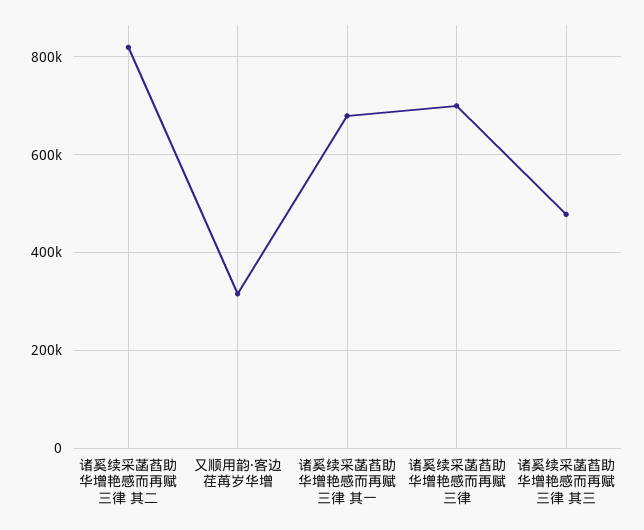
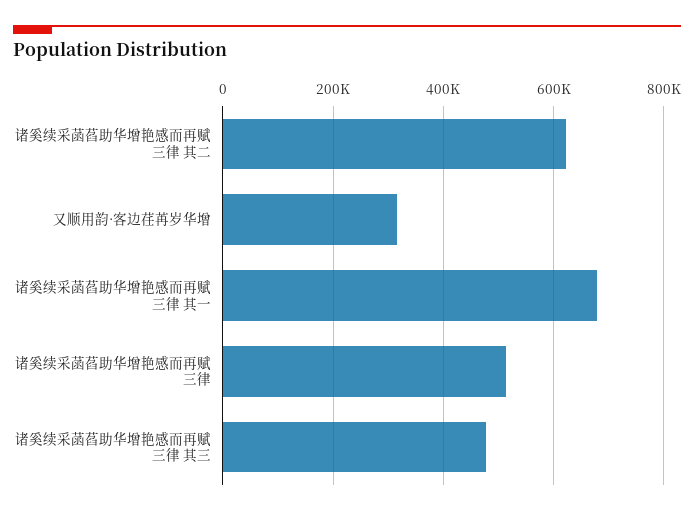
诸奚续采菡萏助华增艳感而再赋三律 其二: 820000 -> 620000
诸奚续采菡萏助华增艳感而再赋三律: 700000 -> 520000

